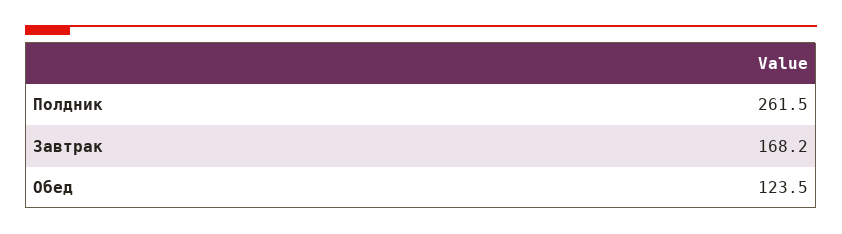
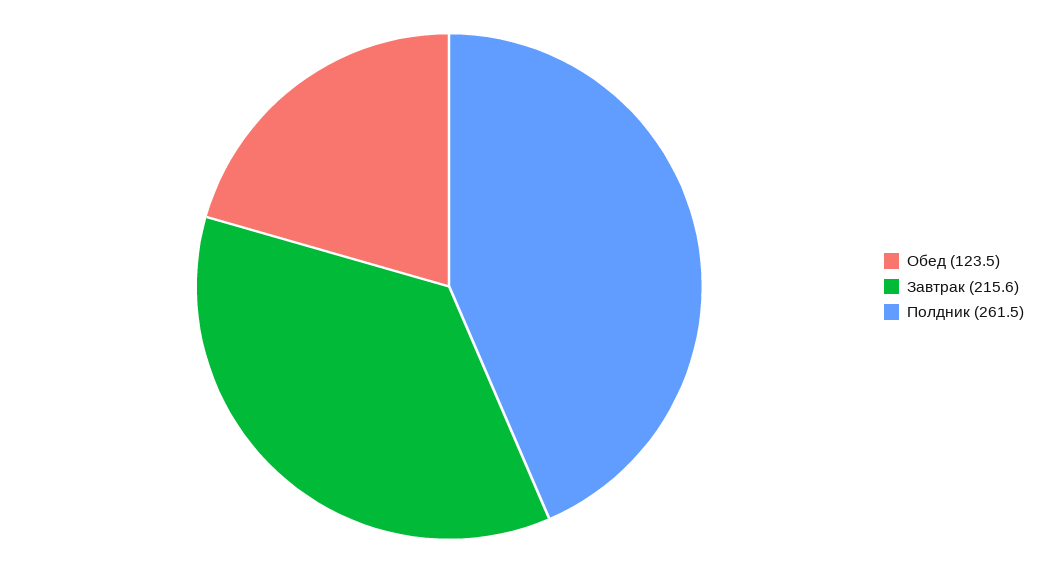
Завтрак: 168.2 -> 215.6

